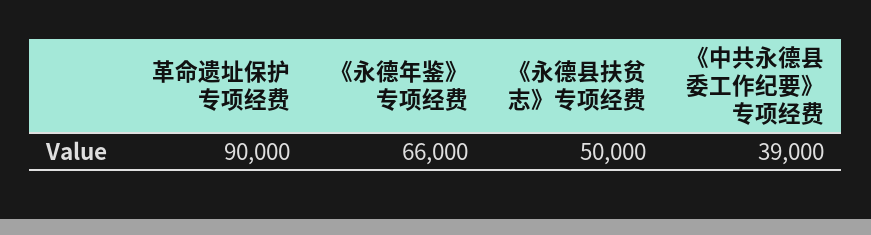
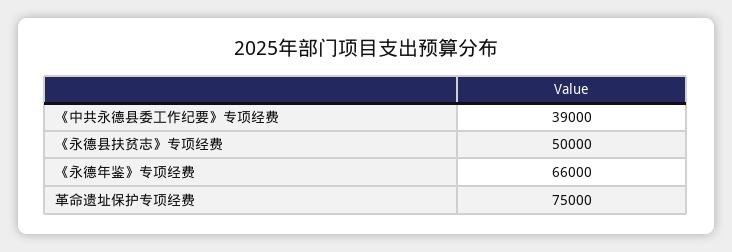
革命遗址保护专项经费: 90000 -> 75000

